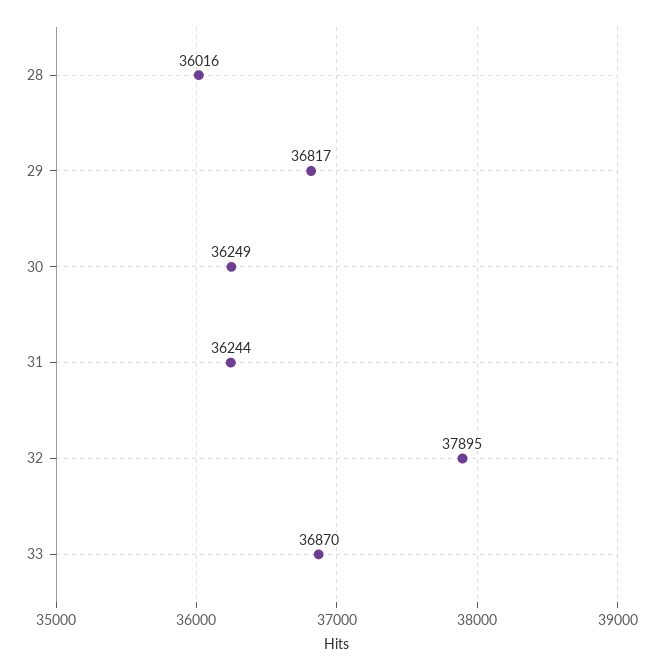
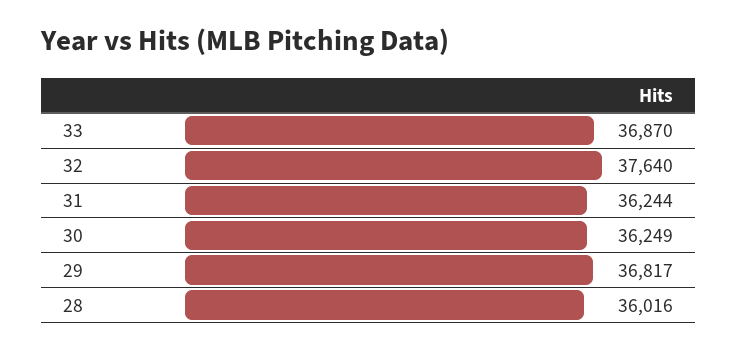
32: 37895 -> 37640

